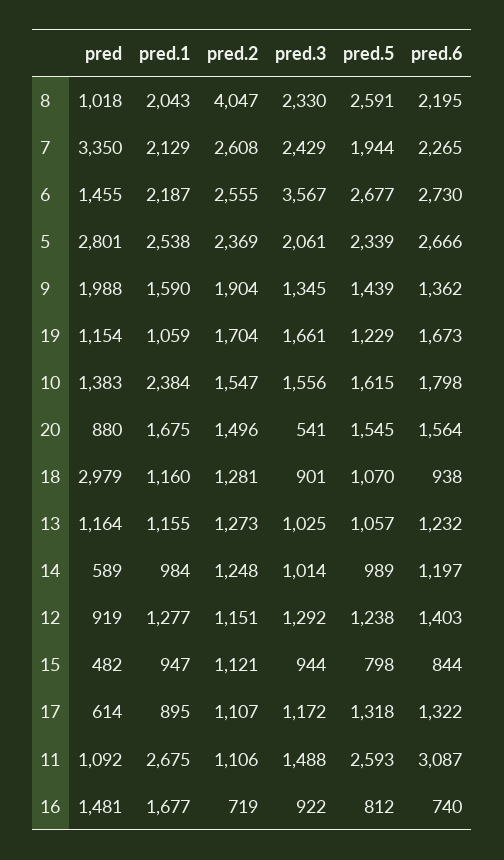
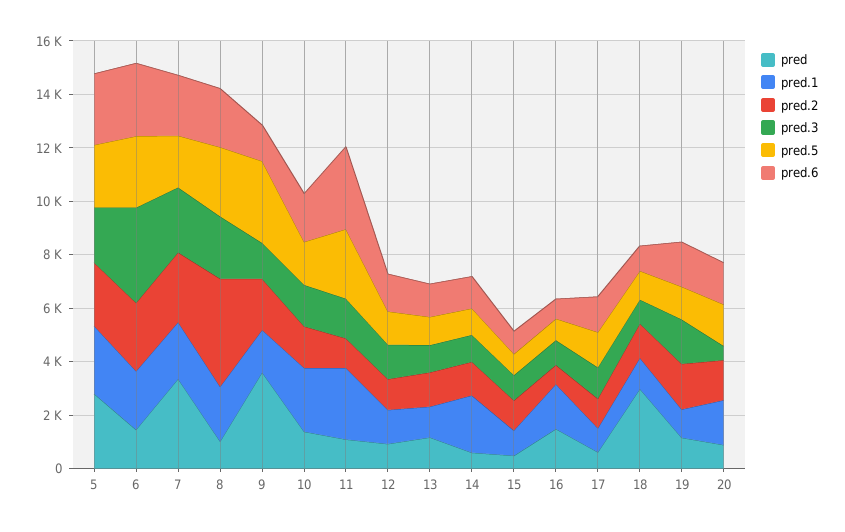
pred, 9: 1988 -> 3500
pred.5, 9: 1439 -> 3000
pred.1, 14: 984 -> 2000

